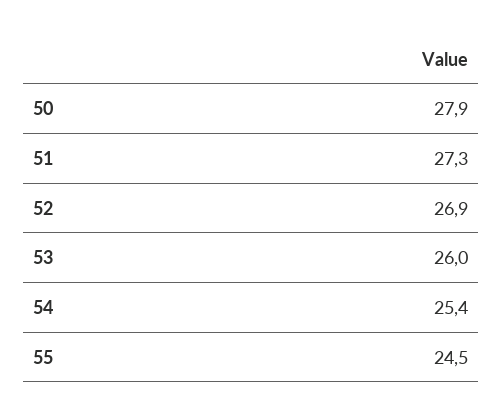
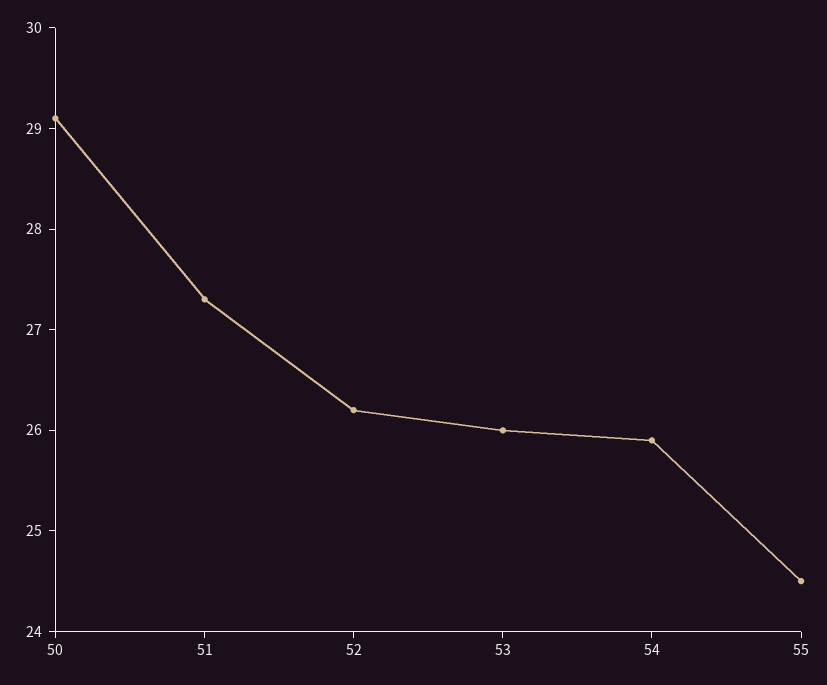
50: 27.9 -> 29.1
52: 26.9 -> 26.2
54: 25.4 -> 25.9

